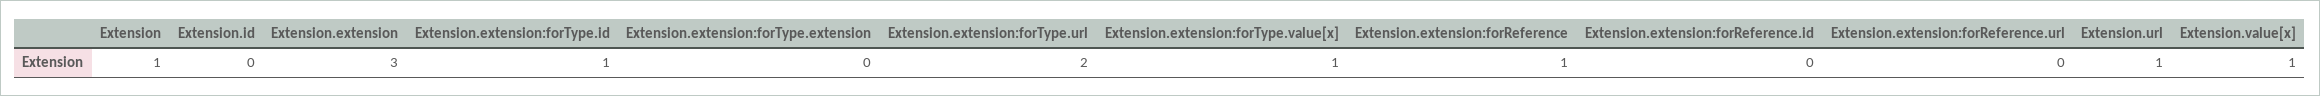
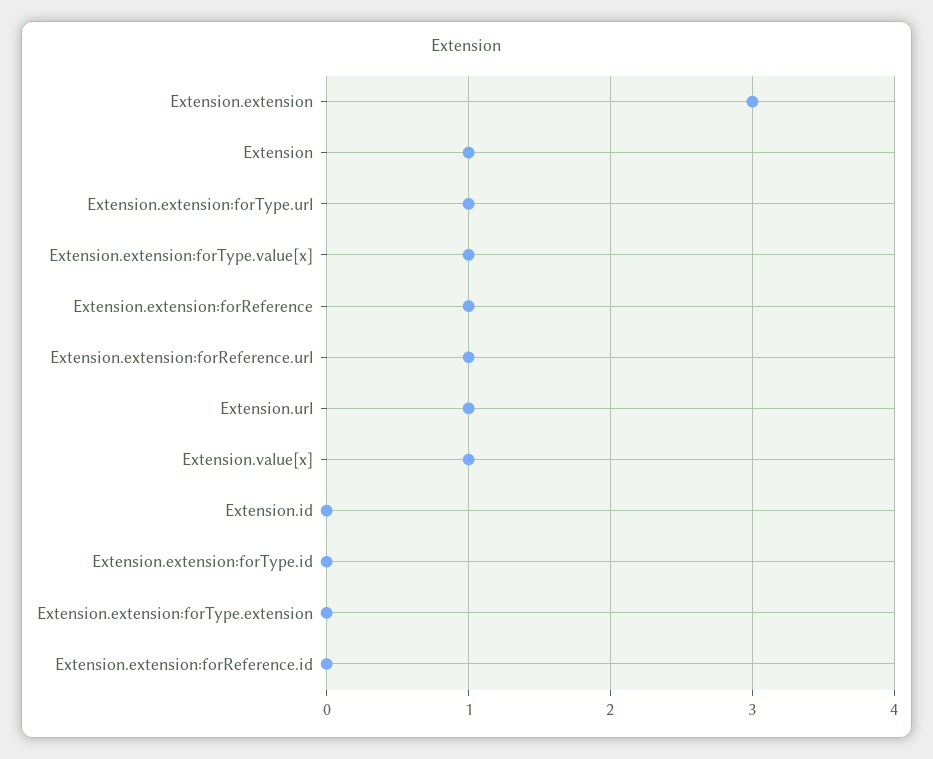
Extension.extension:forType.id: 1 -> 0
Extension.extension:forType.url: 2 -> 1
Extension.extension:forReference.url: 0 -> 1

